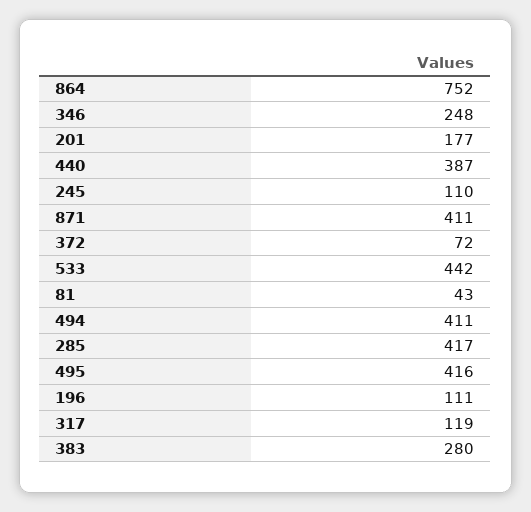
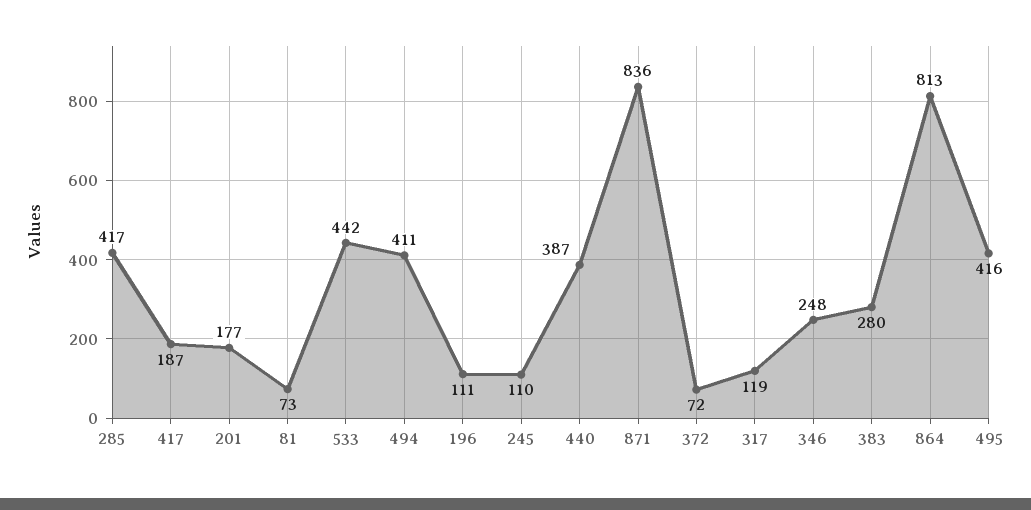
864: 752 -> 813
871: 411 -> 836
81: 43 -> 73
417: none -> 187

